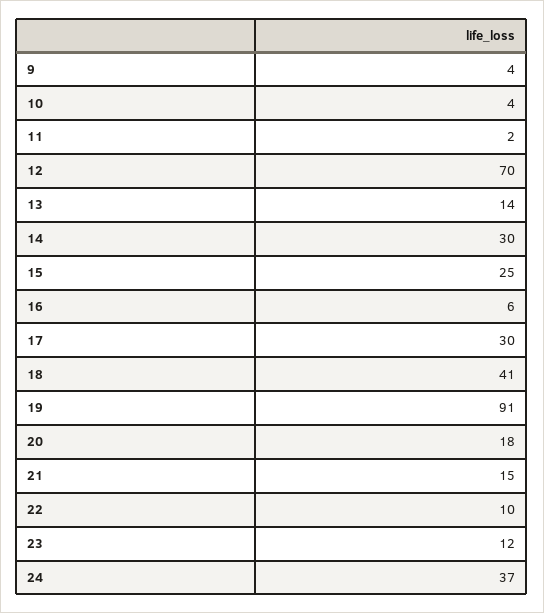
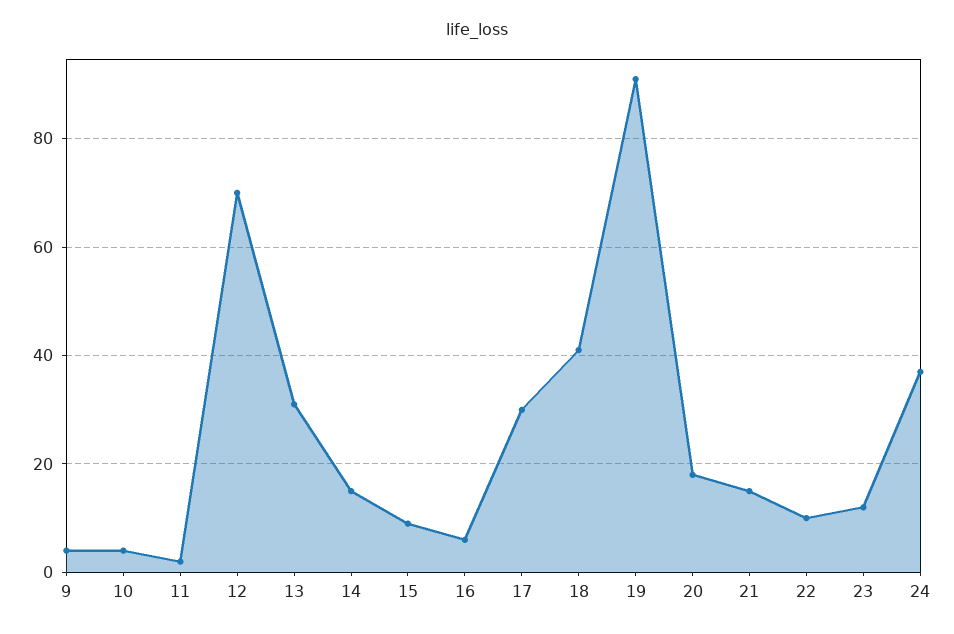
13: 14 -> 30
14: 30 -> 15
15: 25 -> 10

